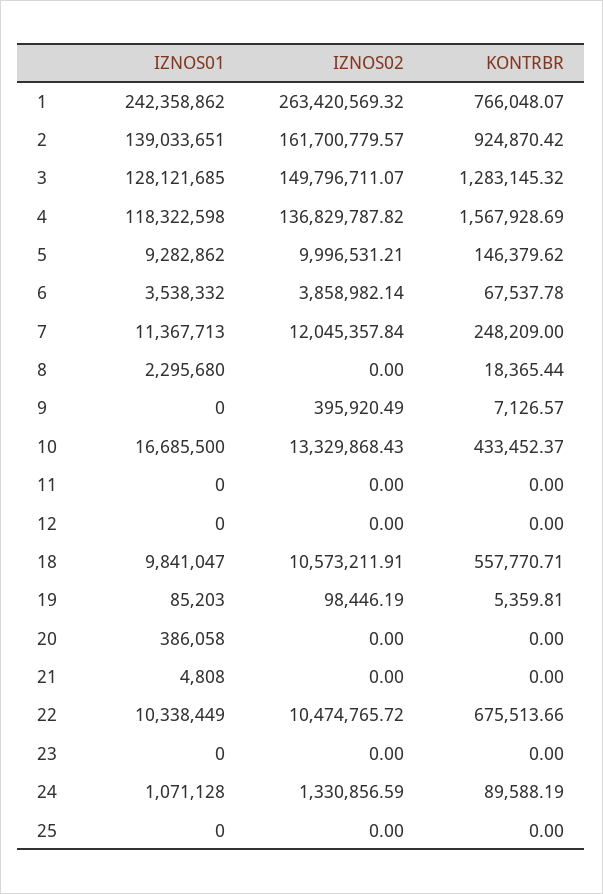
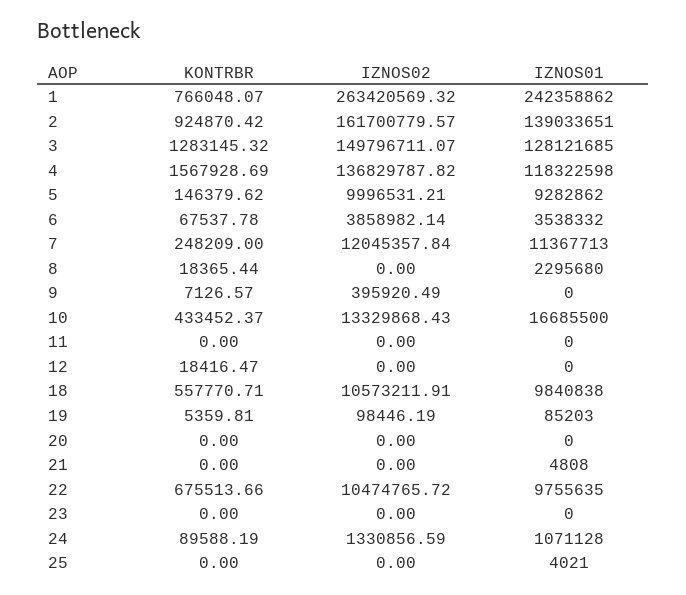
KONTRBR, 12: 0 -> 18416.47
IZNOS01, 18: 9841047 -> 9840838
IZNOS01, 20: 386058 -> 0
IZNOS01, 22: 10338449 -> 9755635
IZNOS01, 25: 0 -> 4021

